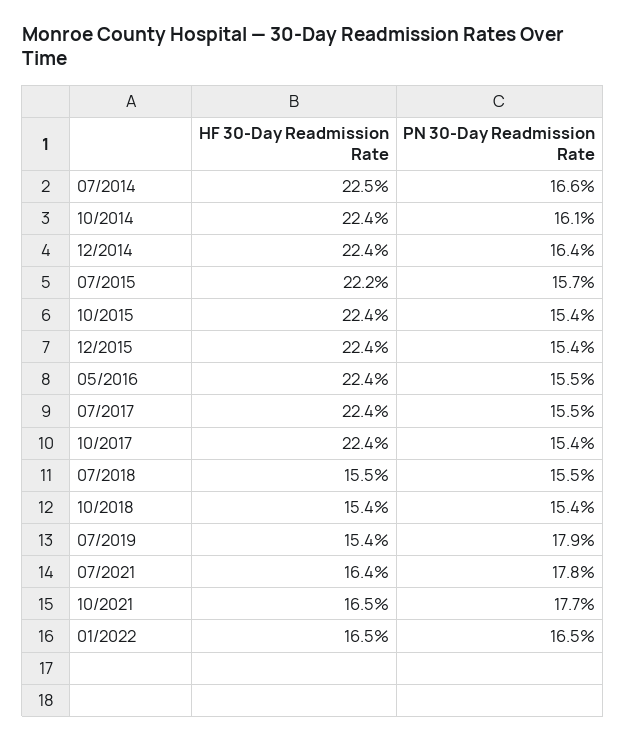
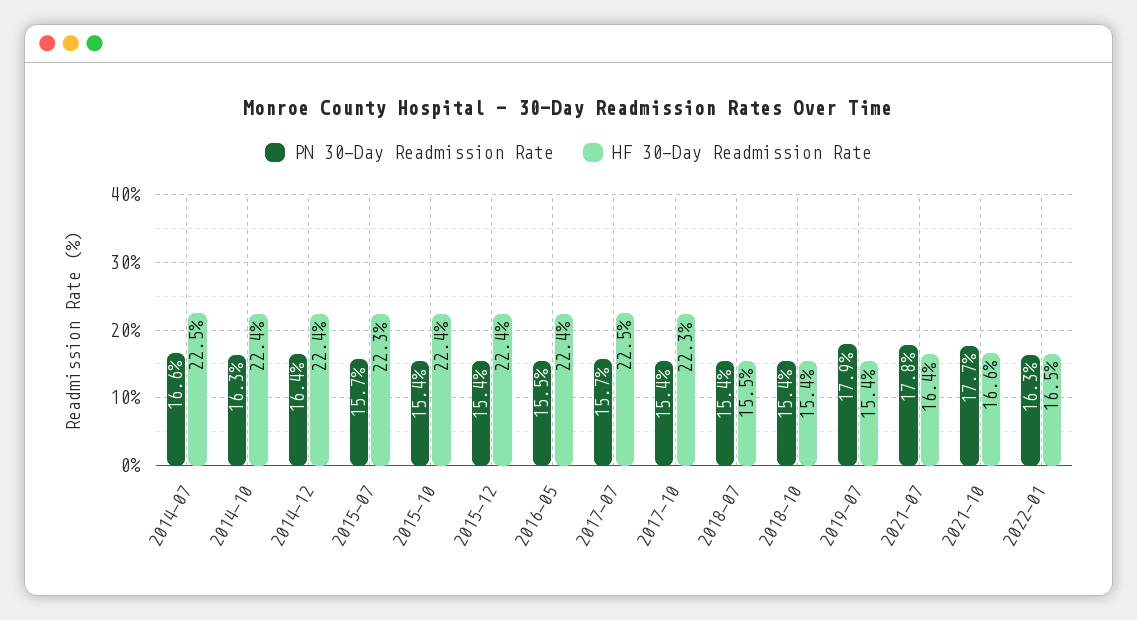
PN 30-Day Readmission Rate, 10/2014: 16.1 -> 16.3
HF 30-Day Readmission Rate, 07/2015: 22.2 -> 22.3
HF 30-Day Readmission Rate, 07/2017: 22.4 -> 22.5
PN 30-Day Readmission Rate, 07/2017: 15.5 -> 15.7
HF 30-Day Readmission Rate, 10/2017: 22.4 -> 22.3
PN 30-Day Readmission Rate, 07/2018: 15.5 -> 15.4
HF 30-Day Readmission Rate, 10/2021: 16.5 -> 16.6
PN 30-Day Readmission Rate, 01/2022: 16.5 -> 16.3

